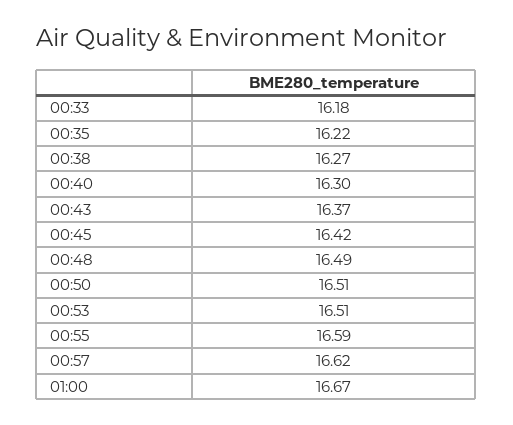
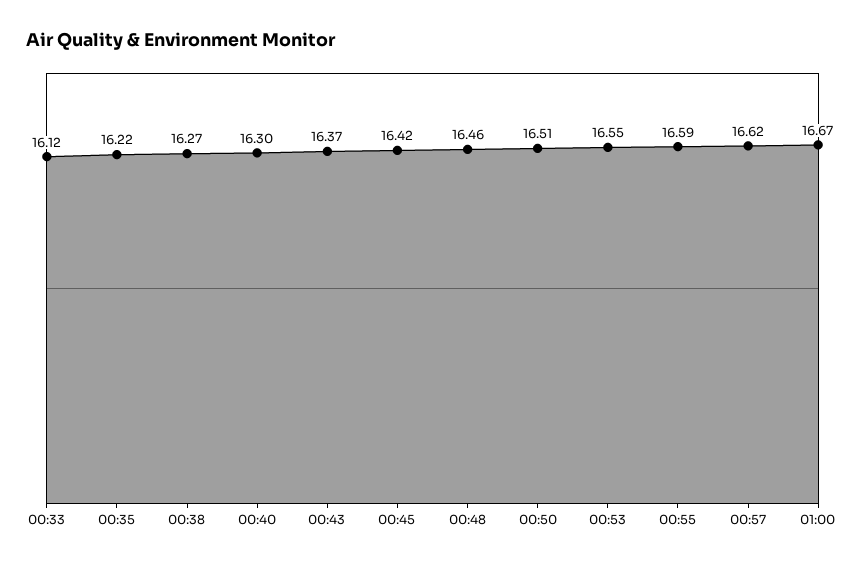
00:33: 16.18 -> 16.12
00:48: 16.49 -> 16.46
00:53: 16.51 -> 16.55

